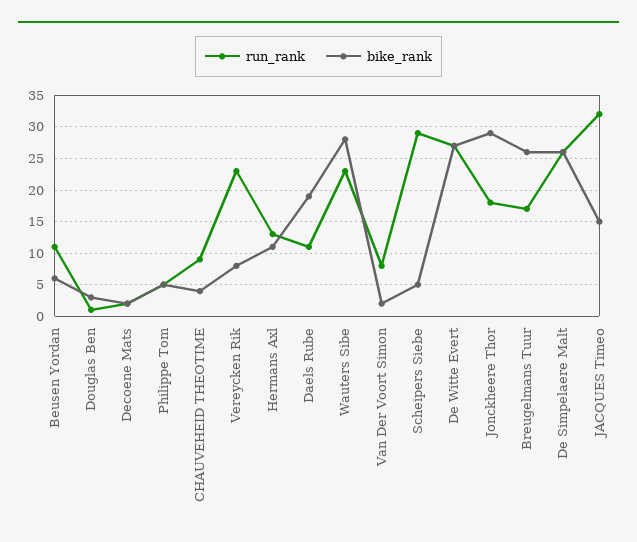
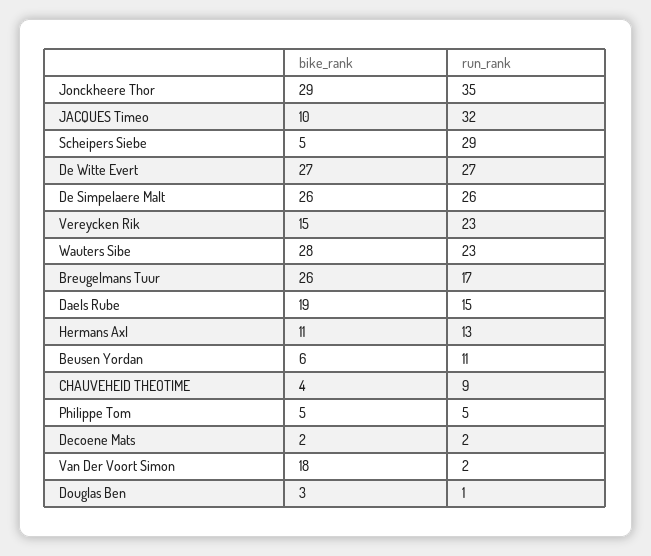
bike_rank, Vereycken Rik: 8 -> 15
run_rank, Daels Rube: 11 -> 15
run_rank, Van Der Voort Simon: 8 -> 2
bike_rank, Van Der Voort Simon: 2 -> 18
run_rank, Jonckheere Thor: 18 -> 35
bike_rank, JACQUES Timeo: 15 -> 10

